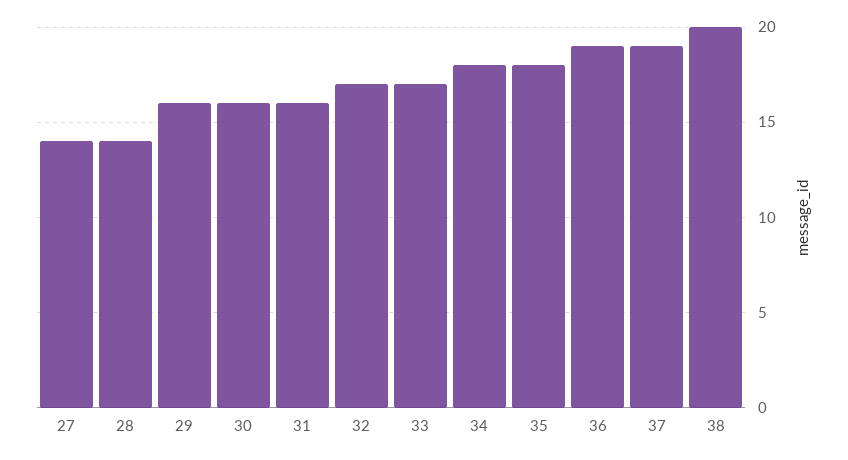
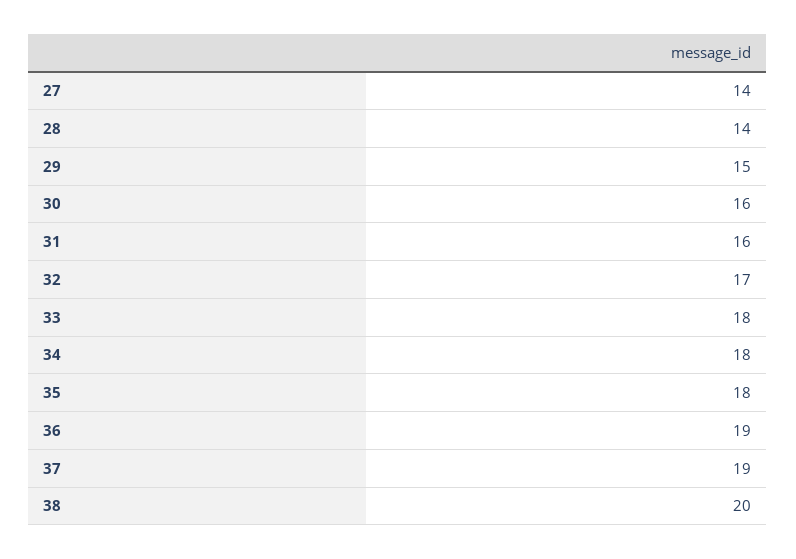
29: 16 -> 15
33: 17 -> 18

